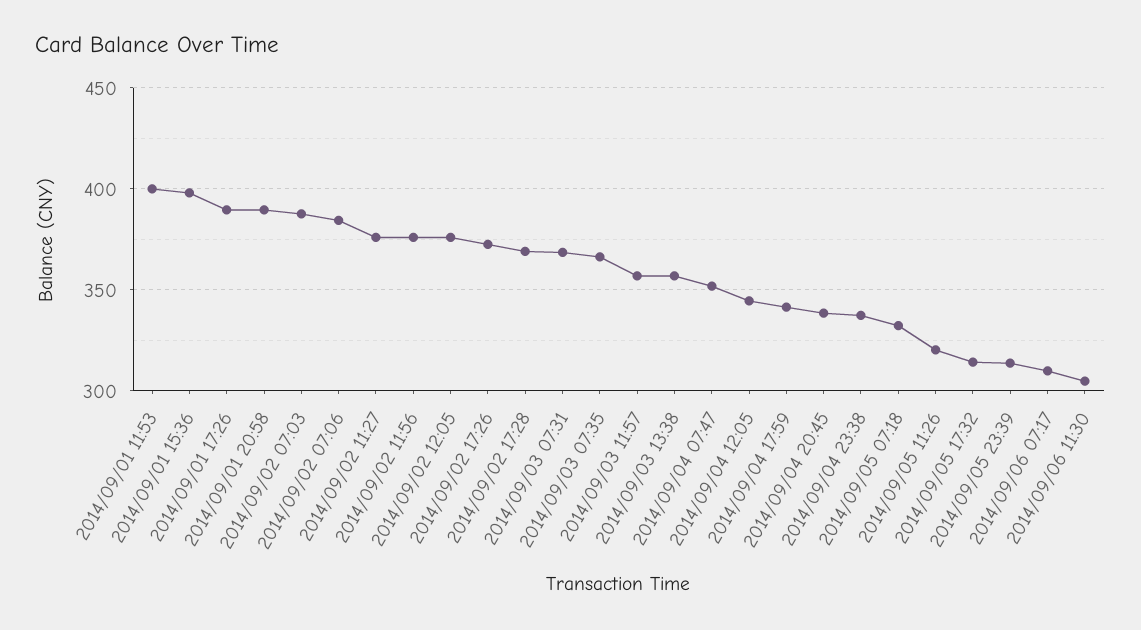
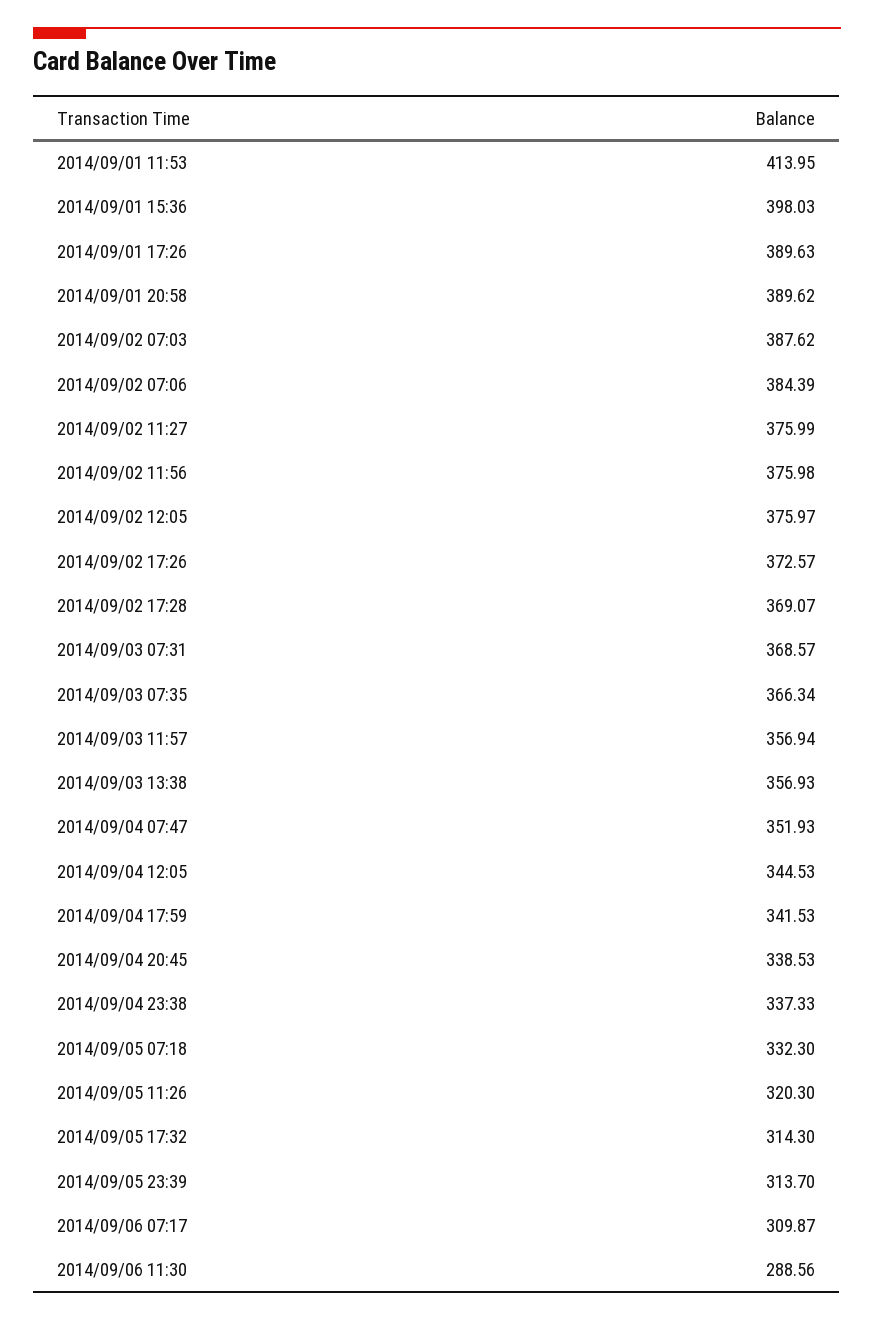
2014/09/01 11:53: 400 -> 413.95
2014/09/06 11:30: 305 -> 288.56

